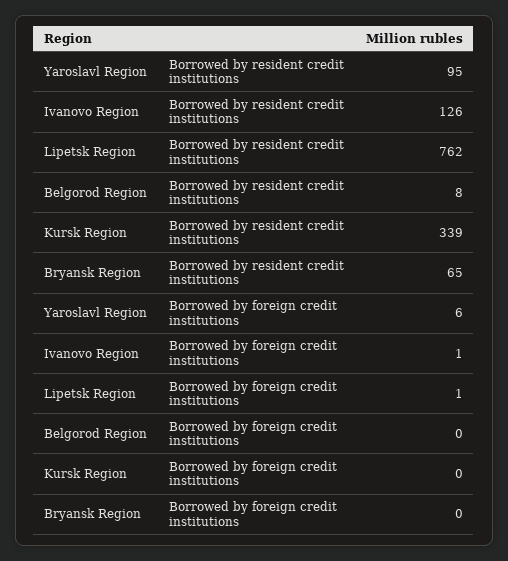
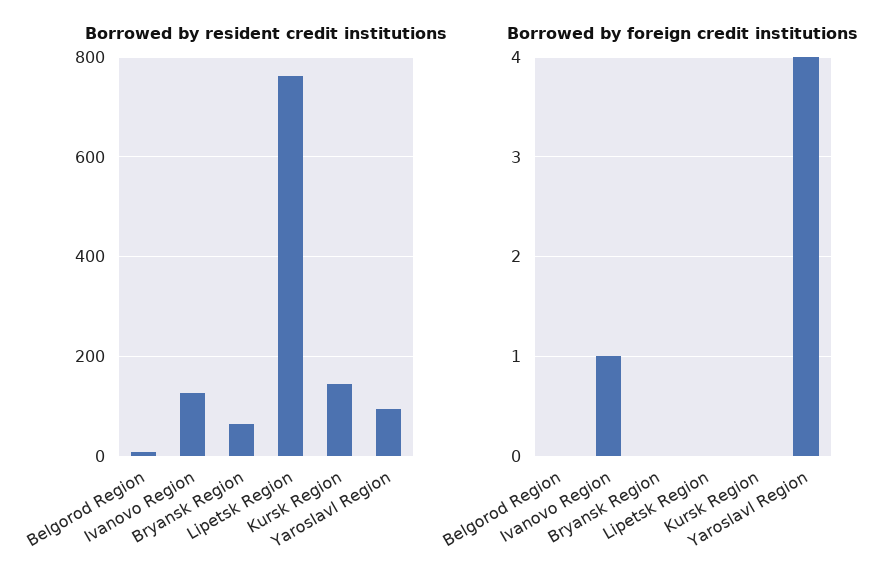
Borrowed by resident credit institutions, Kursk Region: 339 -> 140
Borrowed by foreign credit institutions, Yaroslavl Region: 6 -> 4
Borrowed by foreign credit institutions, Lipetsk Region: 1 -> 0

